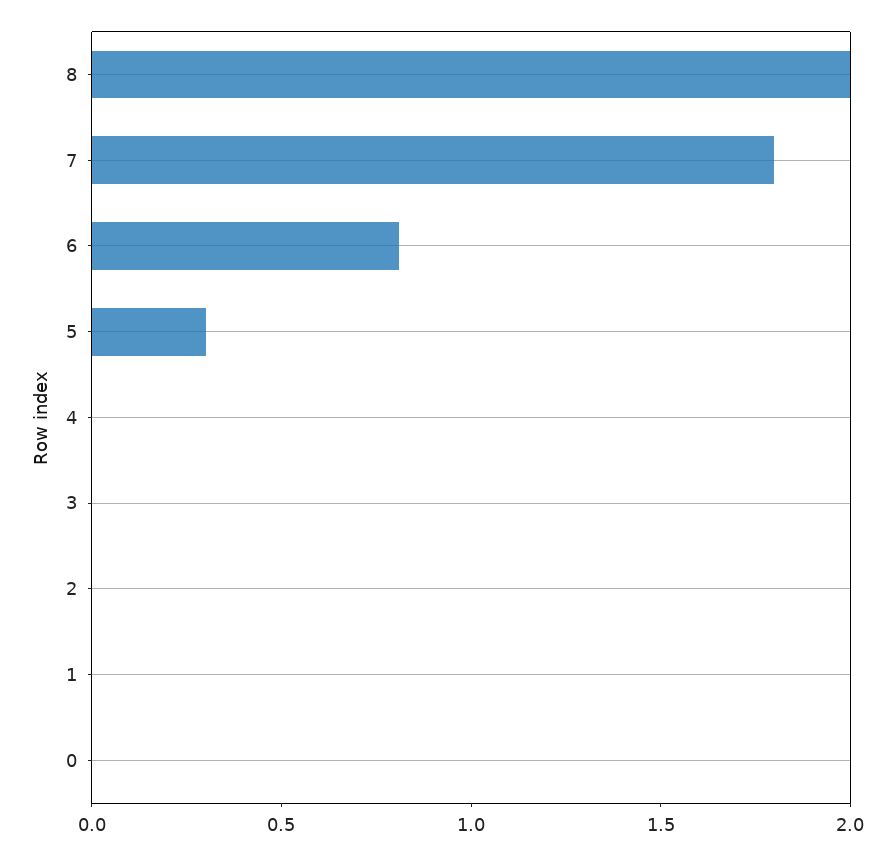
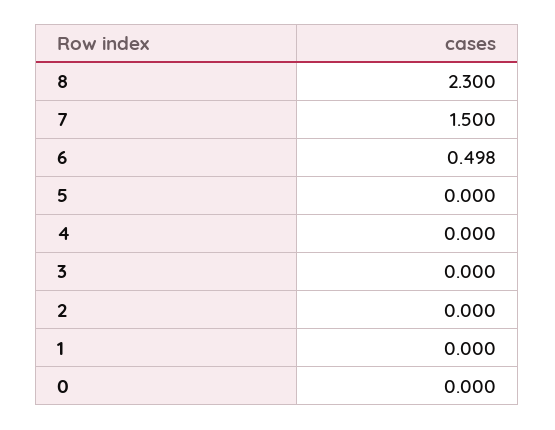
8: 2 -> 2.3
7: 1.8 -> 1.5
6: 0.8 -> 0.498
5: 0.3 -> 0

